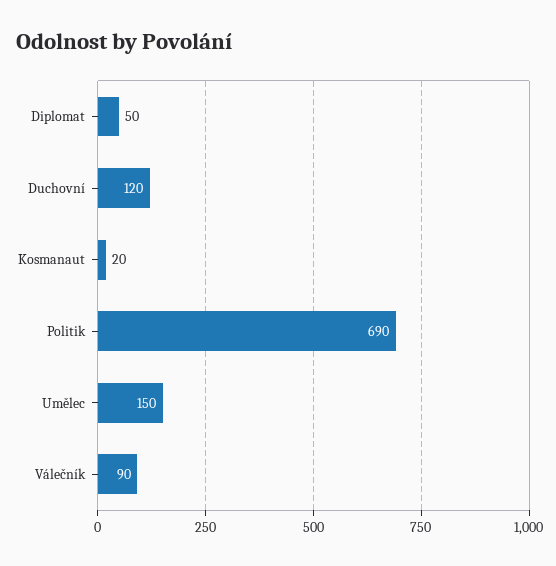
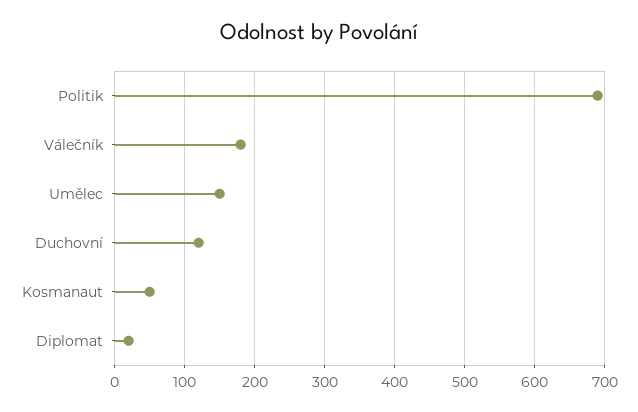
Diplomat: 50 -> 20
Kosmanaut: 20 -> 50
Válečník: 90 -> 180

